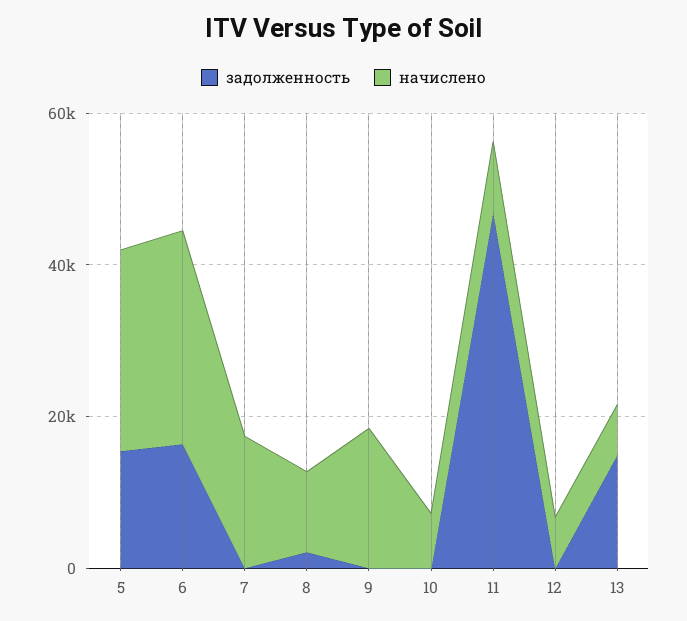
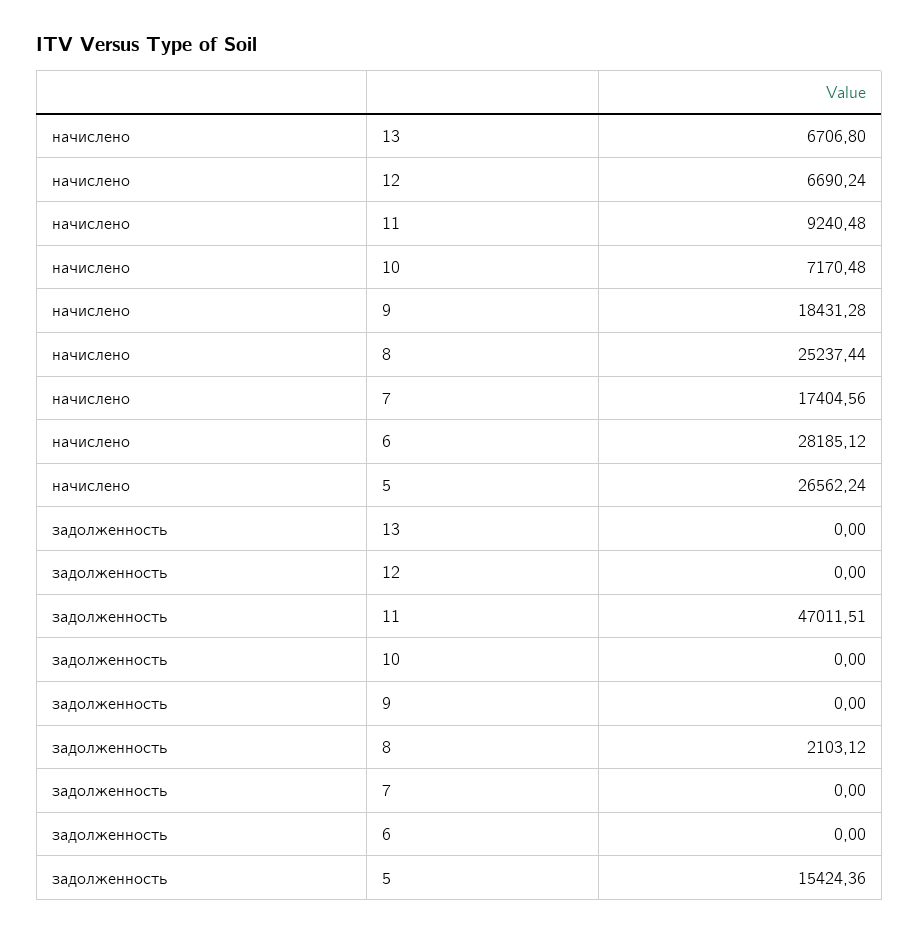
задолженность, 6: 15000 -> 0
начислено, 8: 10000 -> 25237.44
задолженность, 13: 15000 -> 0

